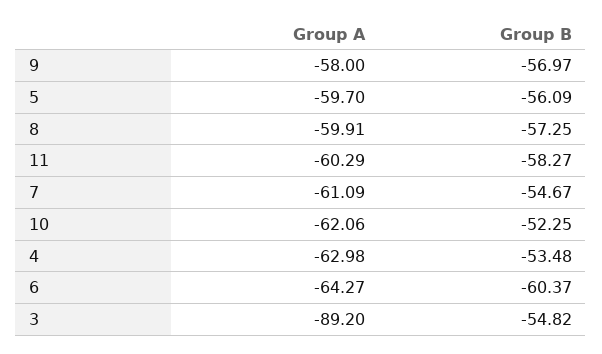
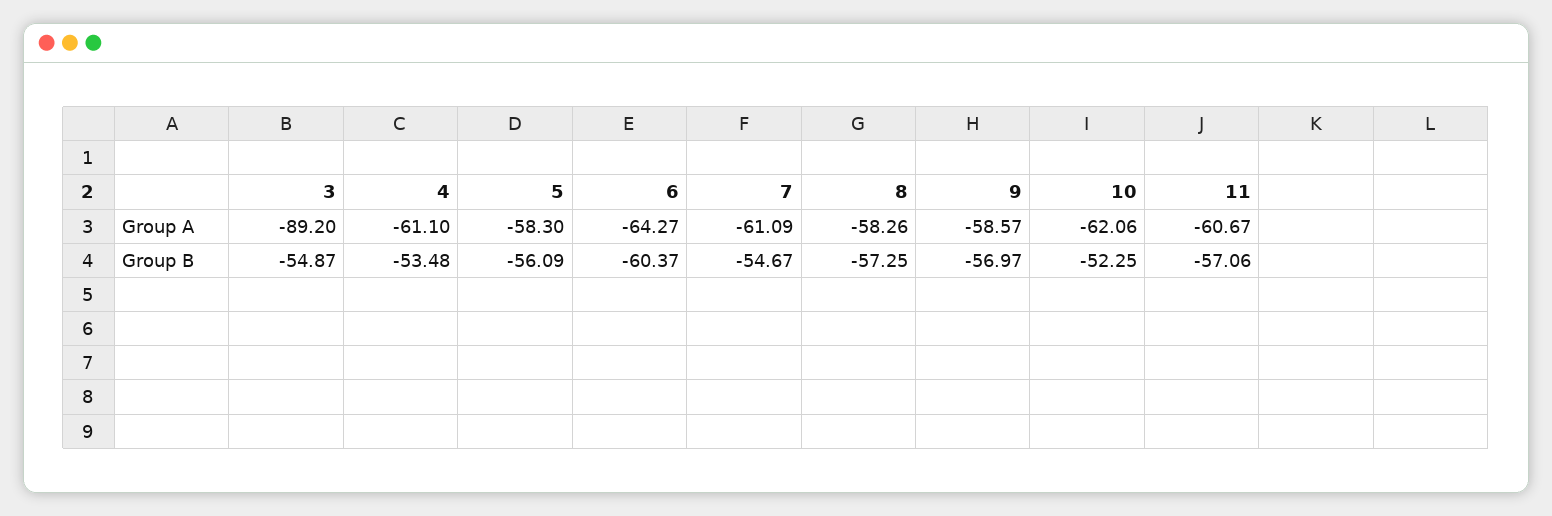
Group A, 9: -58 -> -58.57
Group A, 5: -59.7 -> -58.3
Group A, 8: -59.91 -> -58.26
Group A, 11: -60.29 -> -60.67
Group B, 11: -58.27 -> -57.06
Group A, 4: -62.98 -> -61.1
Group B, 3: -54.82 -> -54.87

